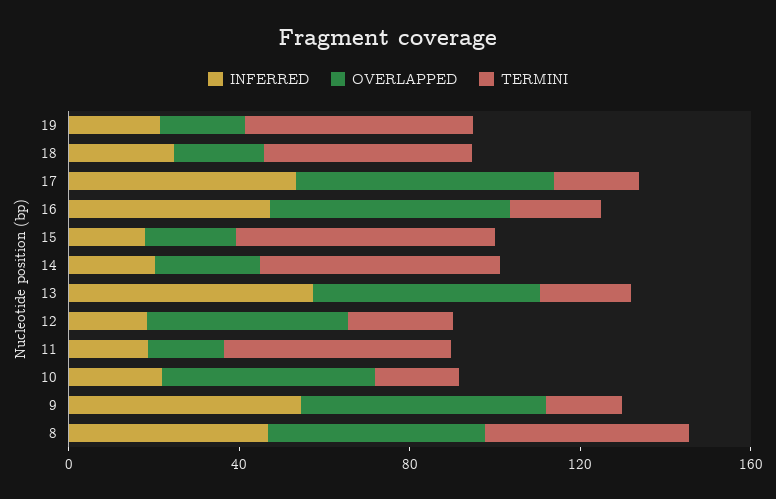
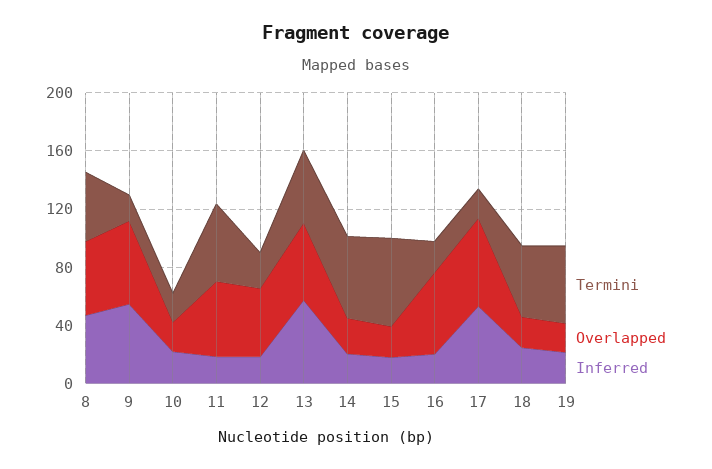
INFERRED, 16: 50 -> 20
TERMINI, 13: 20 -> 50
OVERLAPPED, 11: 20 -> 50
OVERLAPPED, 10: 50 -> 20

